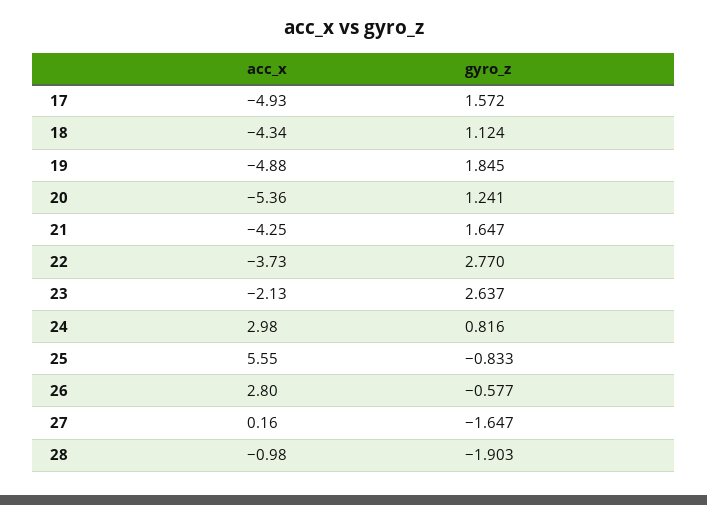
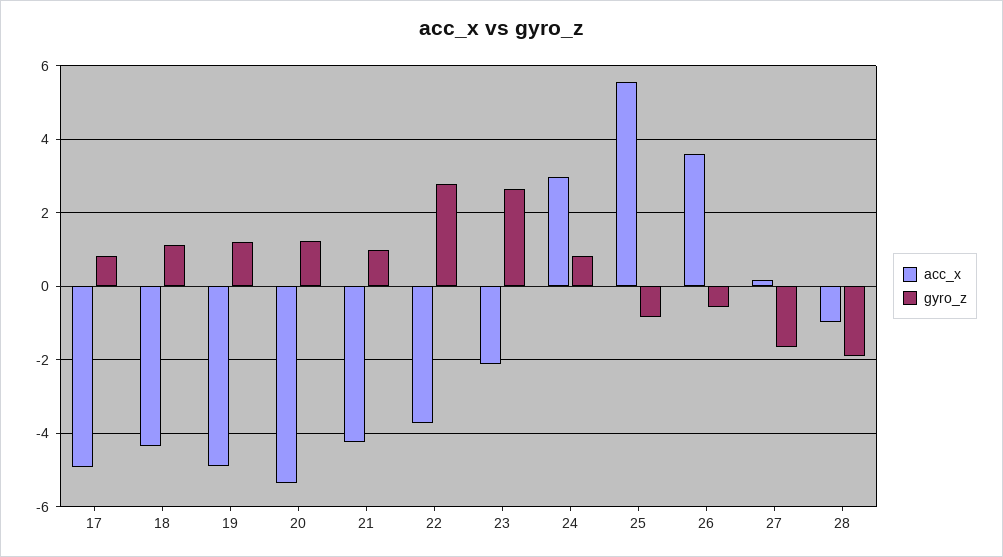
gyro_z, 17: 1.572 -> 0.8
gyro_z, 19: 1.845 -> 1.2
gyro_z, 21: 1.647 -> 1
acc_x, 26: 2.8 -> 3.6

